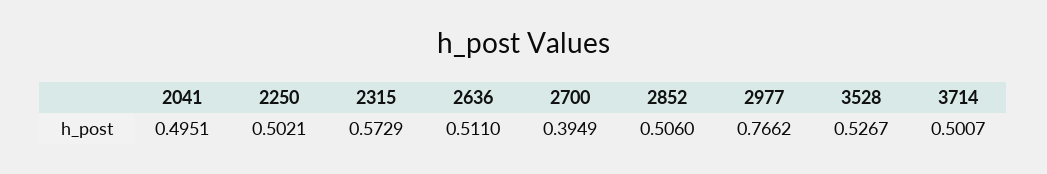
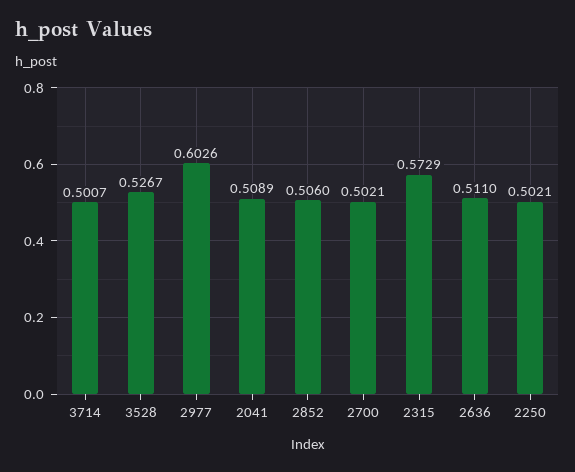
2041: 0.4951 -> 0.5089
2700: 0.3949 -> 0.5021
2977: 0.7662 -> 0.6026

